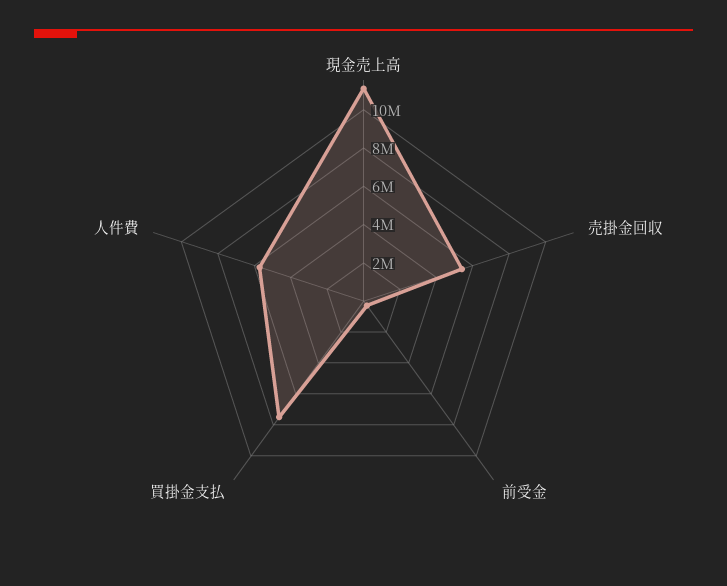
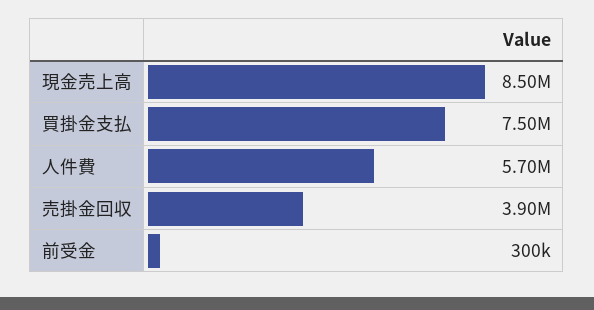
現金売上高: 11000000 -> 8500000
売掛金回収: 5500000 -> 3900000

